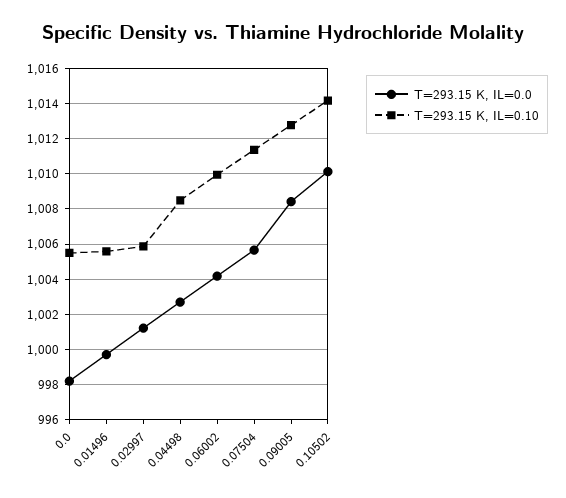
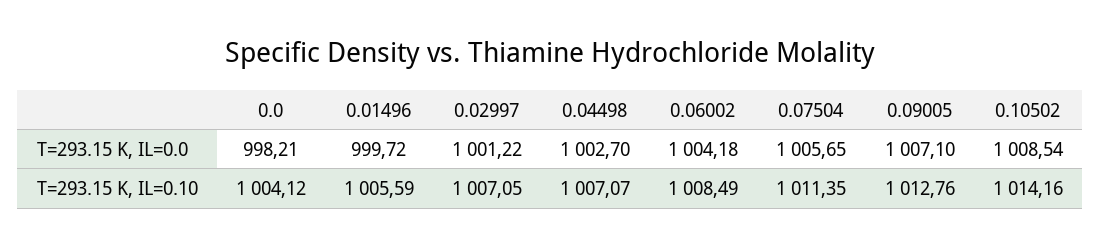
T=293.15 K, IL=0.10, 0.0: 1005.5 -> 1004.12
T=293.15 K, IL=0.10, 0.02997: 1006 -> 1007.05
T=293.15 K, IL=0.10, 0.04498: 1008.5 -> 1007.07
T=293.15 K, IL=0.10, 0.06002: 1010 -> 1008.49
T=293.15 K, IL=0.0, 0.09005: 1008.5 -> 1007.1
T=293.15 K, IL=0.0, 0.10502: 1010 -> 1008.54

